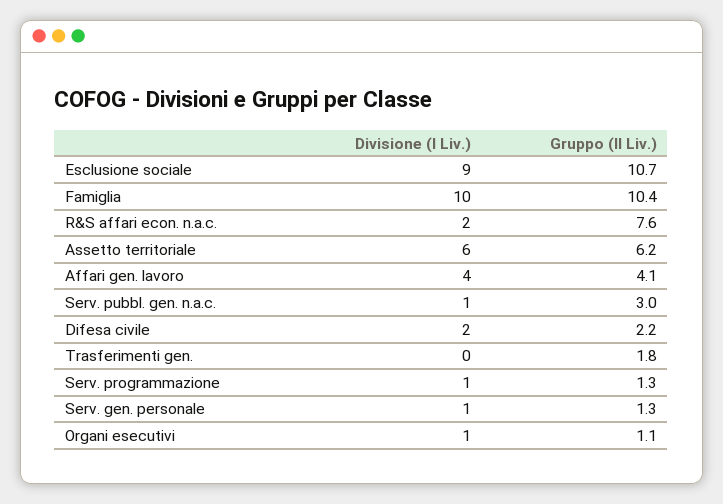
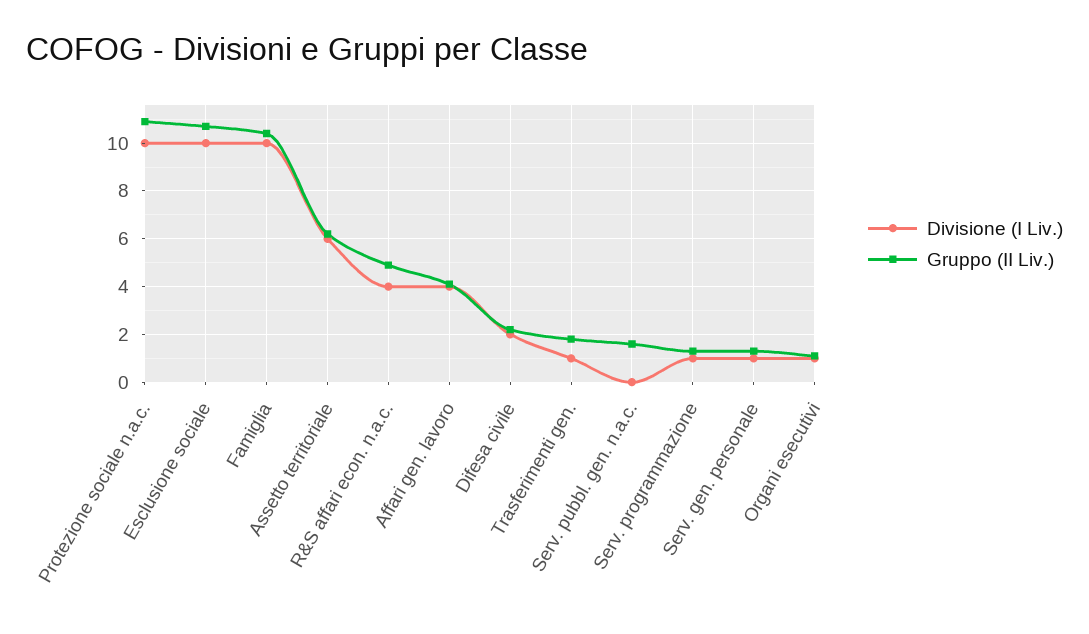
Divisione (I Liv.), Esclusione sociale: 9 -> 10
Divisione (I Liv.), R&S affari econ. n.a.c.: 2 -> 4
Gruppo (II Liv.), R&S affari econ. n.a.c.: 7.6 -> 5
Divisione (I Liv.), Serv. pubbl. gen. n.a.c.: 1 -> 0
Gruppo (II Liv.), Serv. pubbl. gen. n.a.c.: 3 -> 1.5
Divisione (I Liv.), Trasferimenti gen.: 0 -> 1
Divisione (I Liv.), Protezione sociale n.a.c.: none -> 10
Gruppo (II Liv.), Protezione sociale n.a.c.: none -> 11

